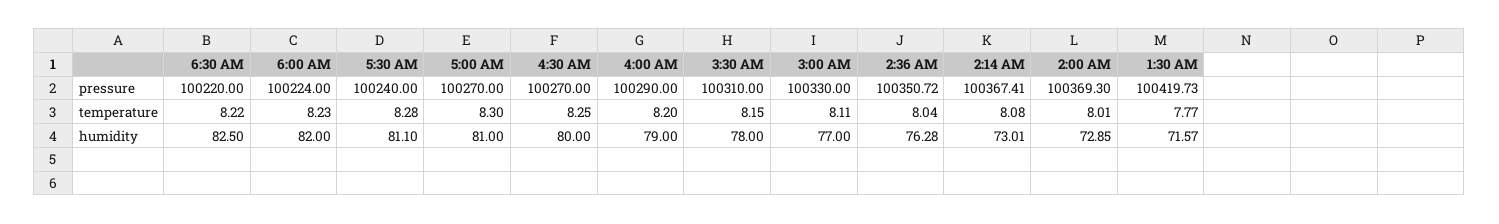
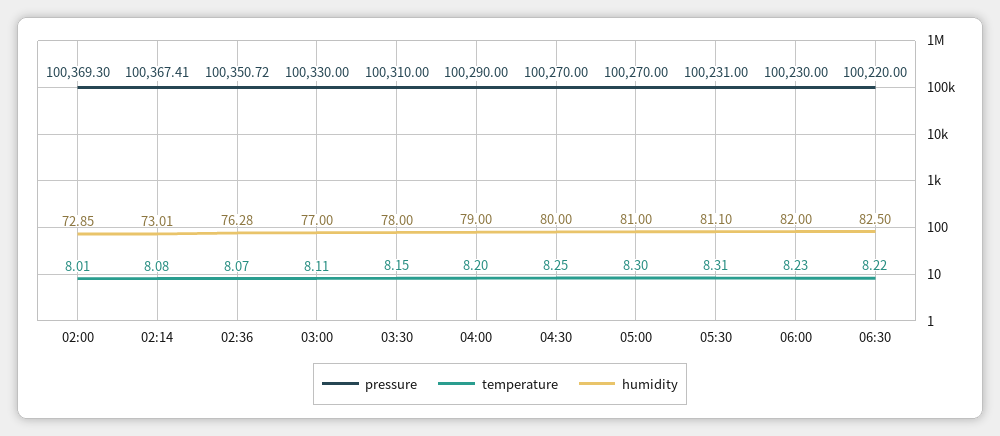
pressure, 6:00 AM: 100224 -> 100230
pressure, 5:30 AM: 100240 -> 100231
pressure, 1:30 AM: 100419.73 -> none
temperature, 5:30 AM: 8.28 -> 8.31
temperature, 2:36 AM: 8.04 -> 8.07
temperature, 1:30 AM: 7.77 -> none
humidity, 1:30 AM: 71.57 -> none

